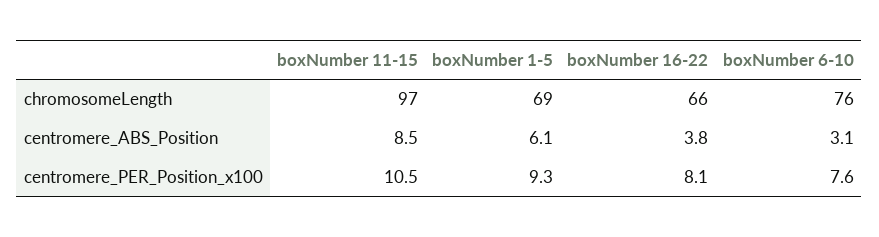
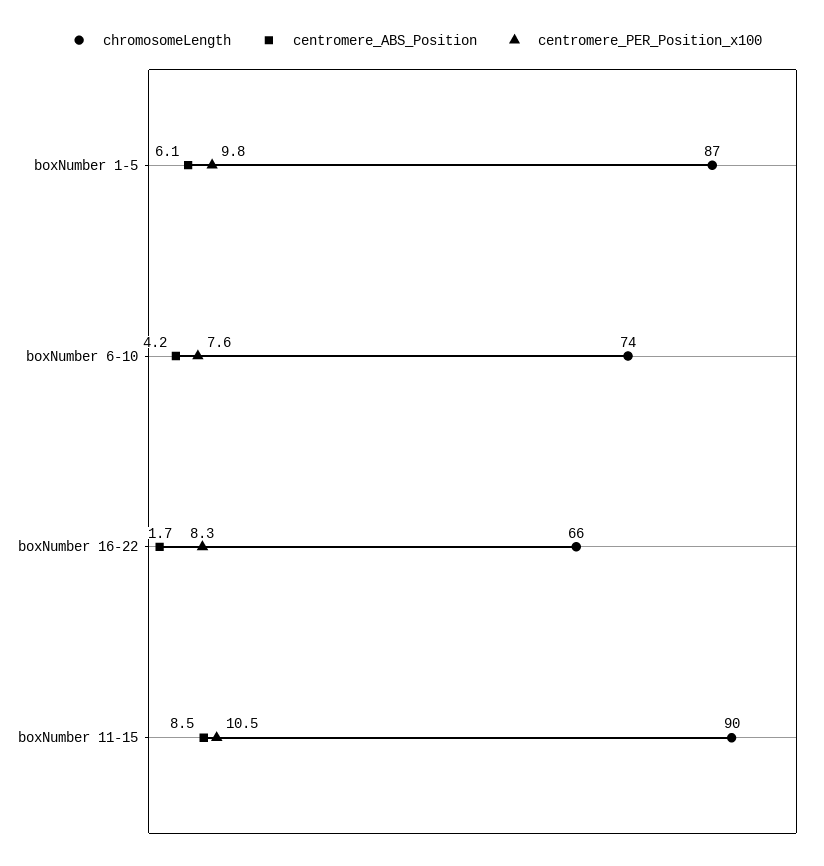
chromosomeLength, boxNumber 11-15: 97 -> 90
chromosomeLength, boxNumber 1-5: 69 -> 87
chromosomeLength, boxNumber 6-10: 76 -> 74
centromere_ABS_Position, boxNumber 16-22: 3.8 -> 1.7
centromere_ABS_Position, boxNumber 6-10: 3.1 -> 4.2
centromere_PER_Position_x100, boxNumber 1-5: 9.3 -> 9.8
centromere_PER_Position_x100, boxNumber 16-22: 8.1 -> 8.3

